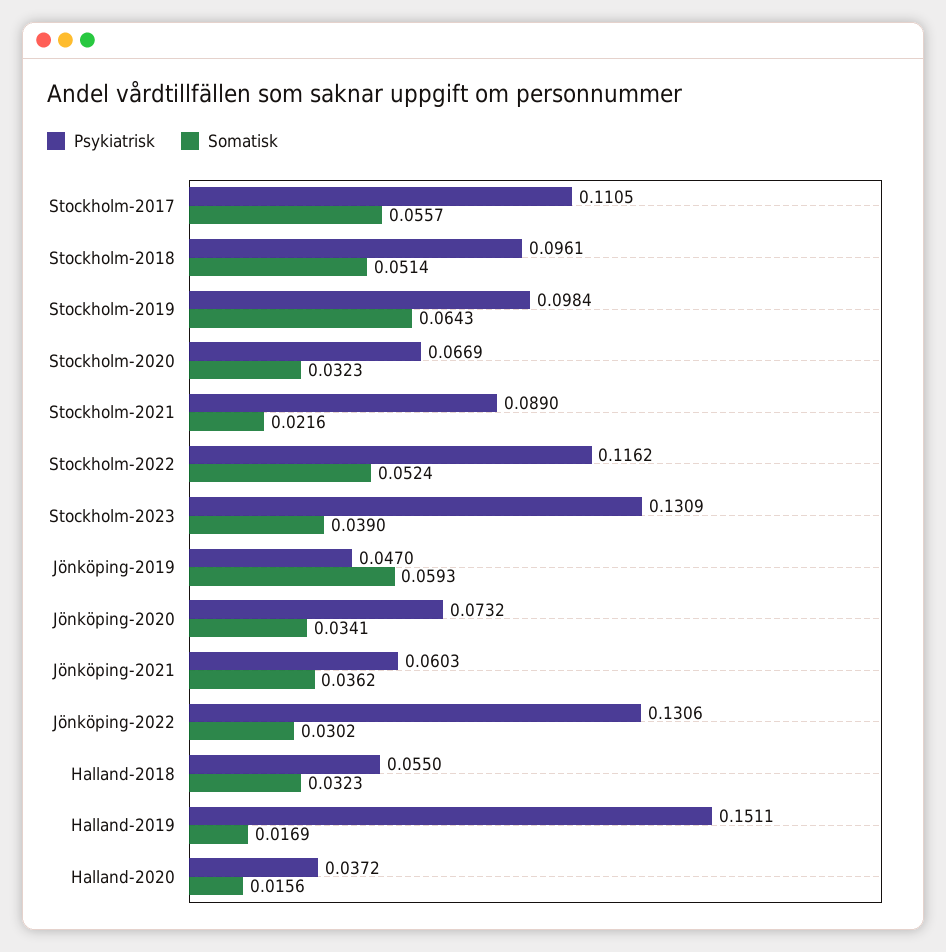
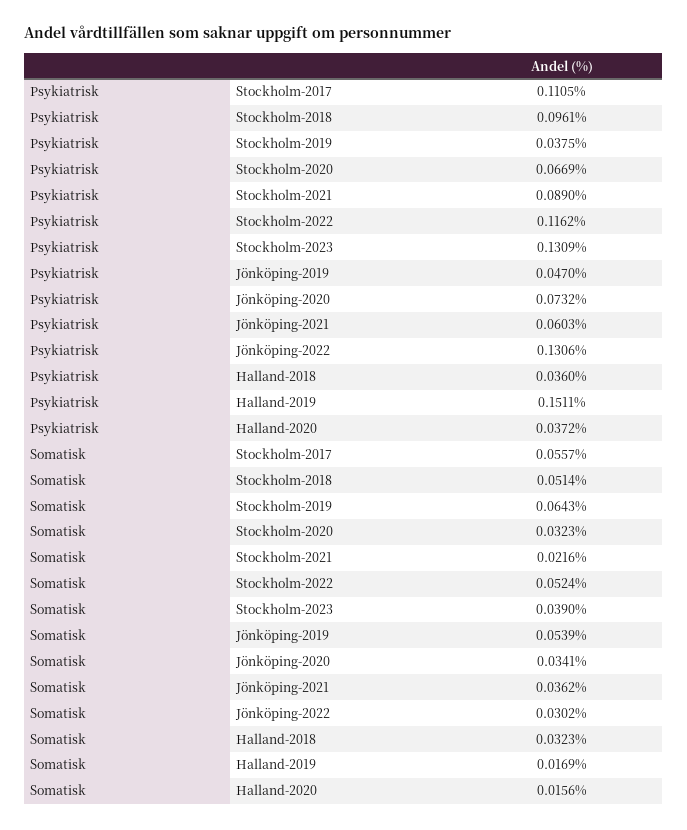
Psykiatrisk, Stockholm-2019: 0.0984 -> 0.0375
Somatisk, Jönköping-2019: 0.0593 -> 0.0539
Psykiatrisk, Halland-2018: 0.055 -> 0.036

